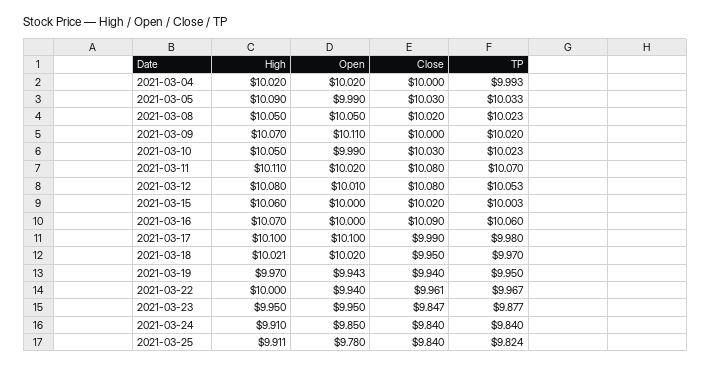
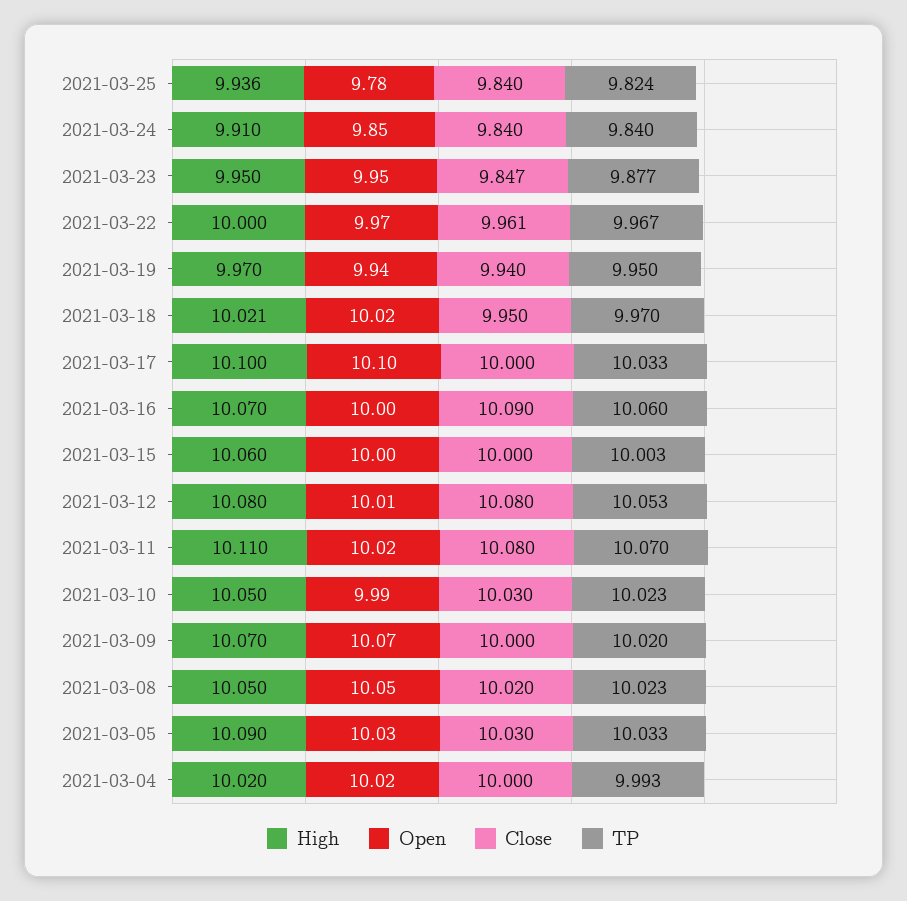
Open, 2021-03-05: 9.99 -> 10.03
Open, 2021-03-09: 10.11 -> 10.07
Close, 2021-03-15: 10.02 -> 10
Close, 2021-03-17: 9.99 -> 10
TP, 2021-03-17: 9.98 -> 10.033
Open, 2021-03-22: 9.94 -> 9.97
High, 2021-03-25: 9.911 -> 9.936

